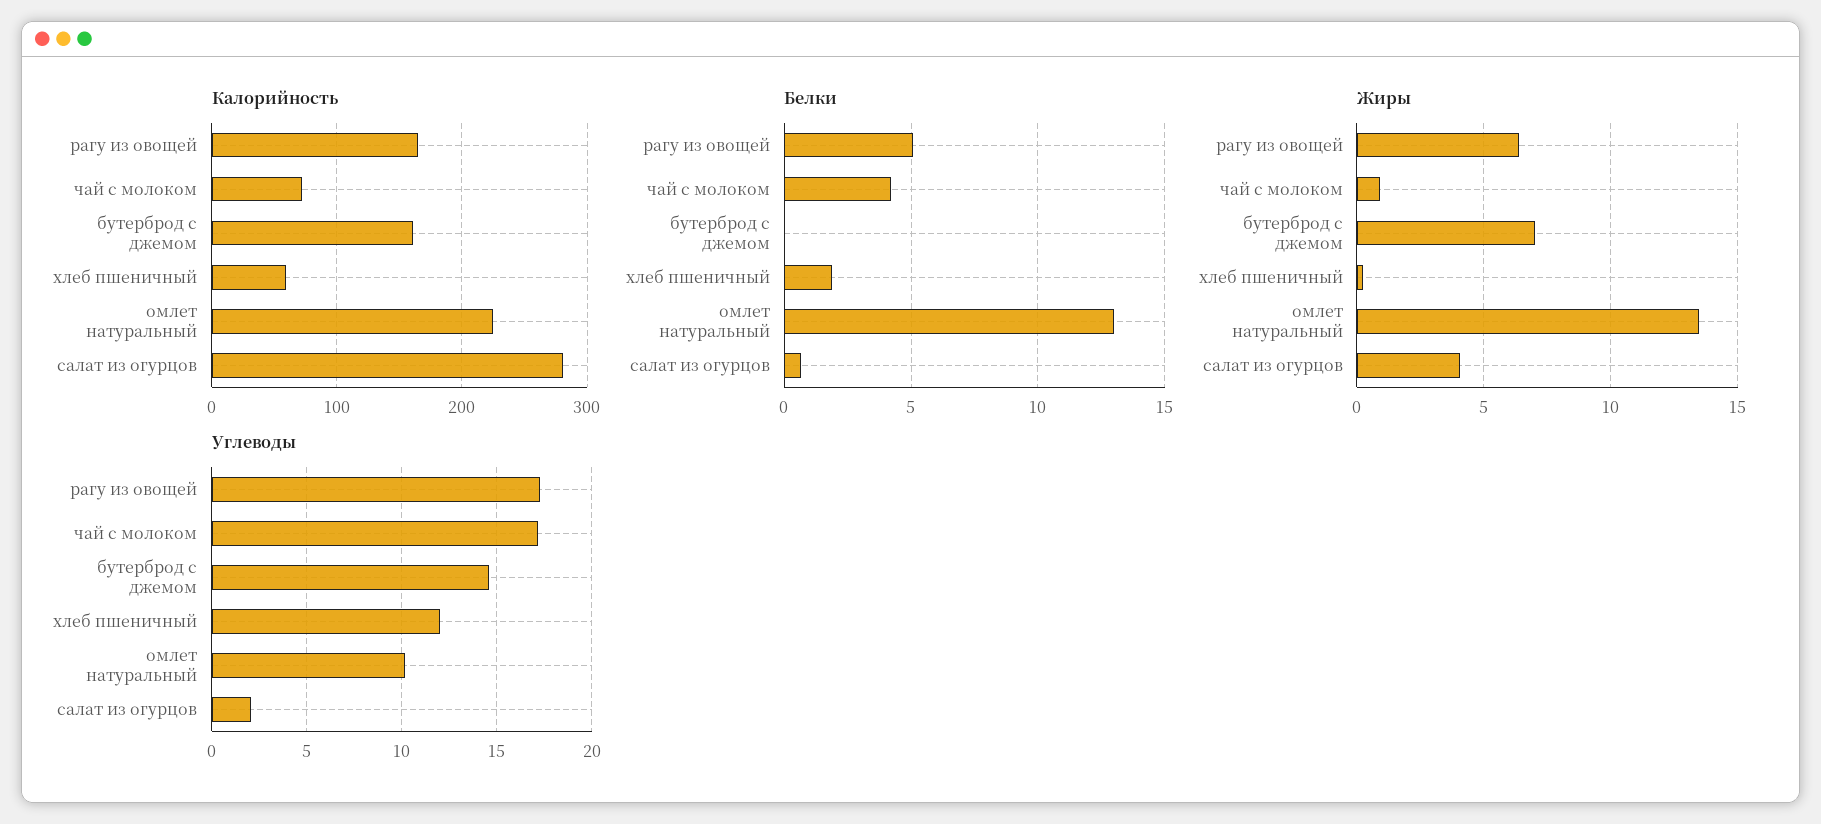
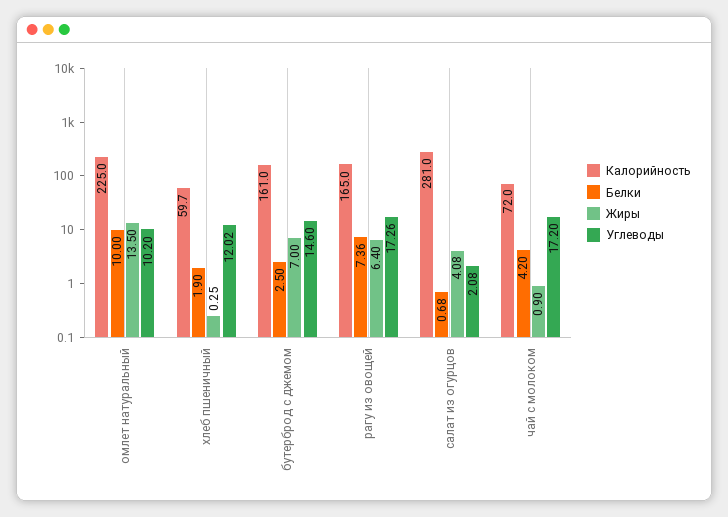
Белки, рагу из овощей: 5 -> 7.36
Белки, бутерброд с джемом: 0 -> 2.5
Белки, омлет натуральный: 13 -> 10

